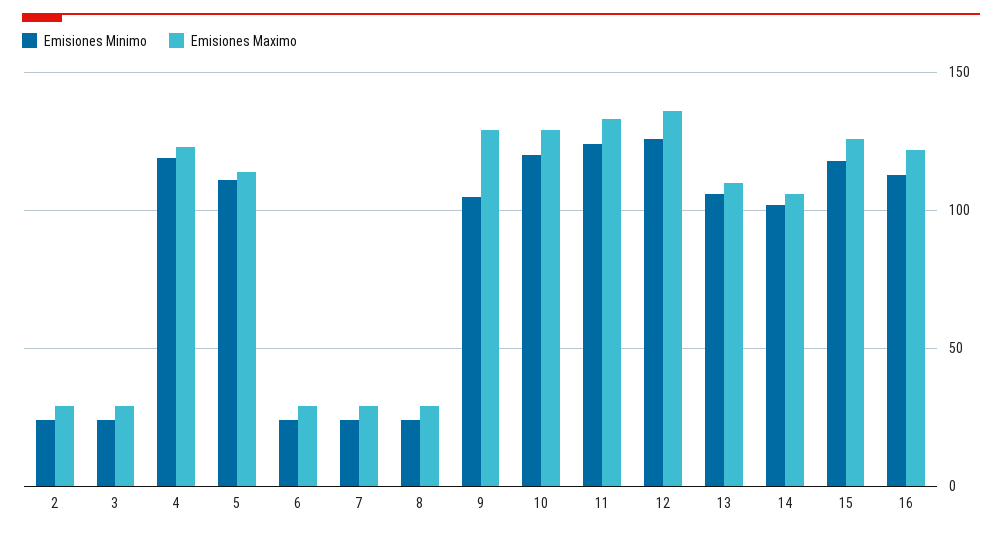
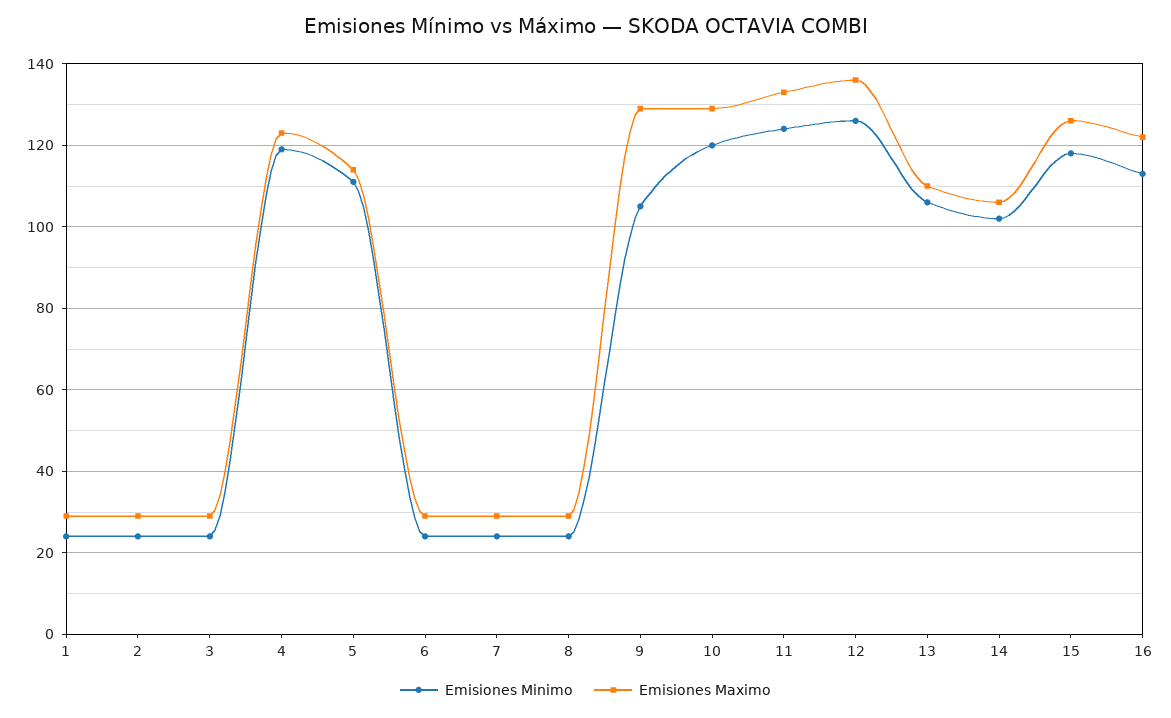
Emisiones Minimo, 1: none -> 25
Emisiones Maximo, 1: none -> 30

